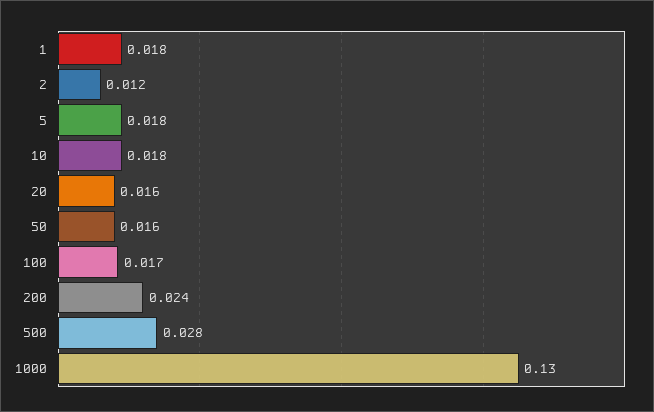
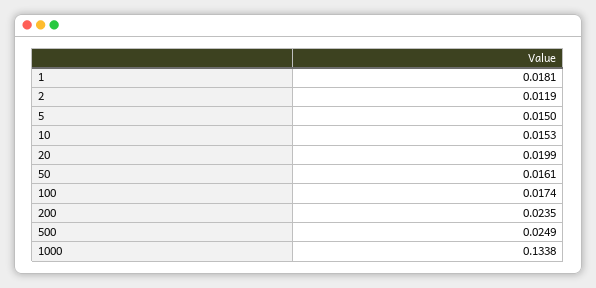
5: 0.018 -> 0.015
10: 0.018 -> 0.0153
20: 0.016 -> 0.0199
500: 0.028 -> 0.0249
1000: 0.13 -> 0.1338

